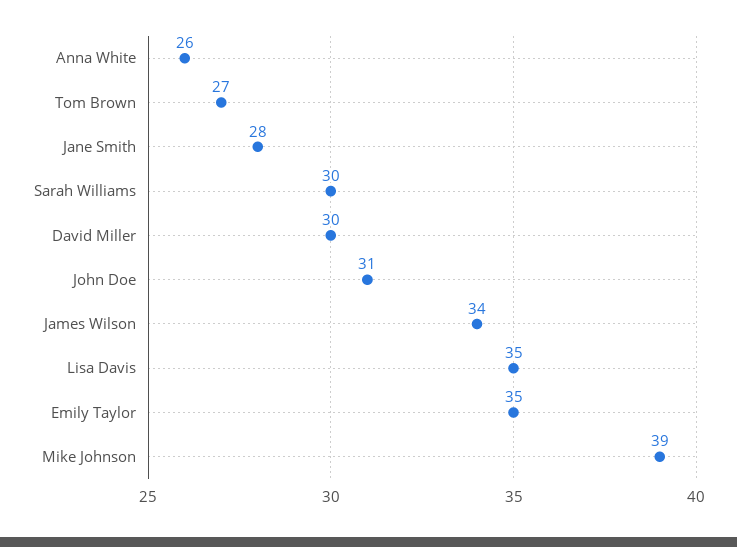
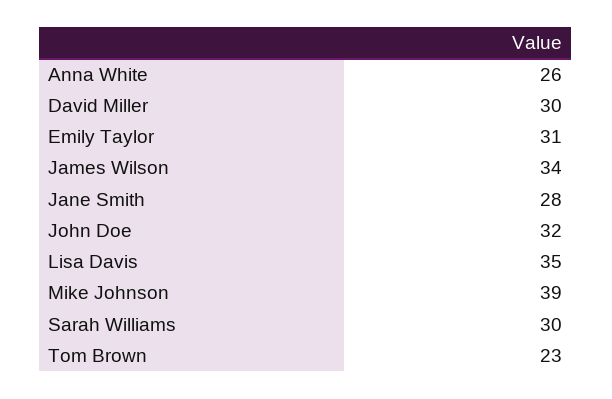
Tom Brown: 27 -> 23
John Doe: 31 -> 32
Emily Taylor: 35 -> 31

